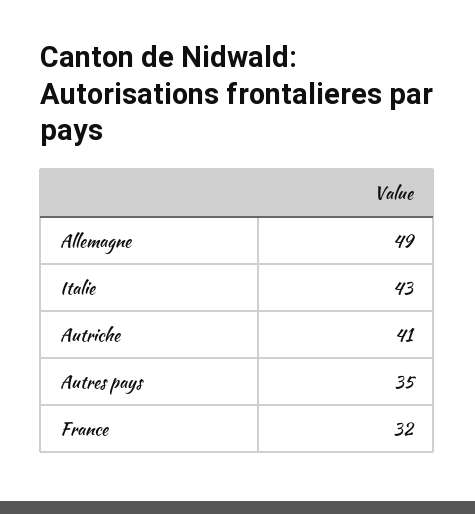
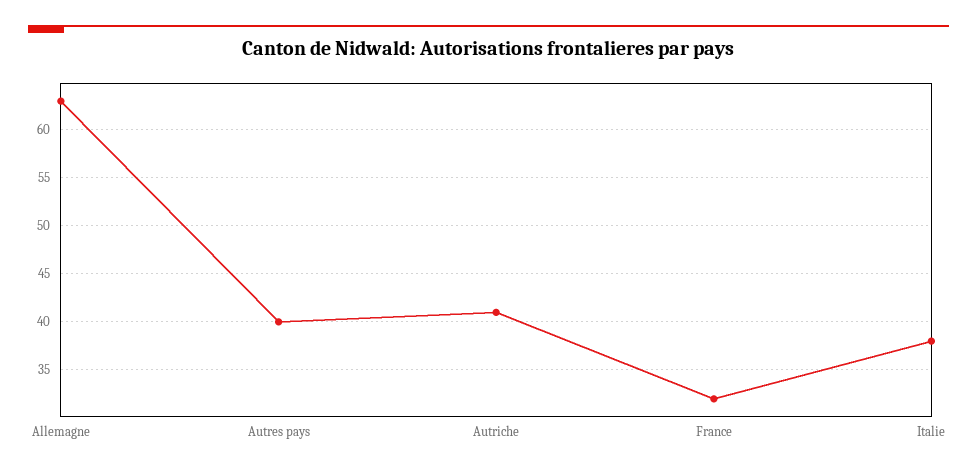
Allemagne: 49 -> 63
Italie: 43 -> 38
Autres pays: 35 -> 40

